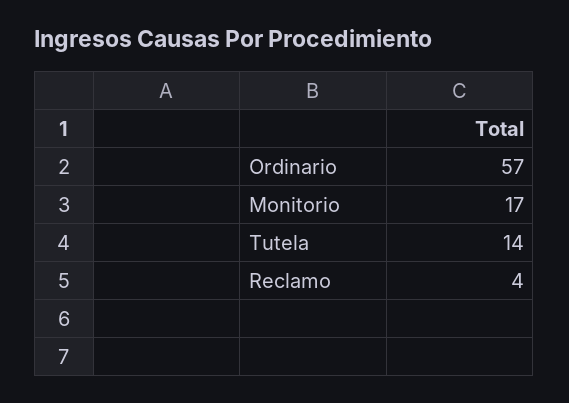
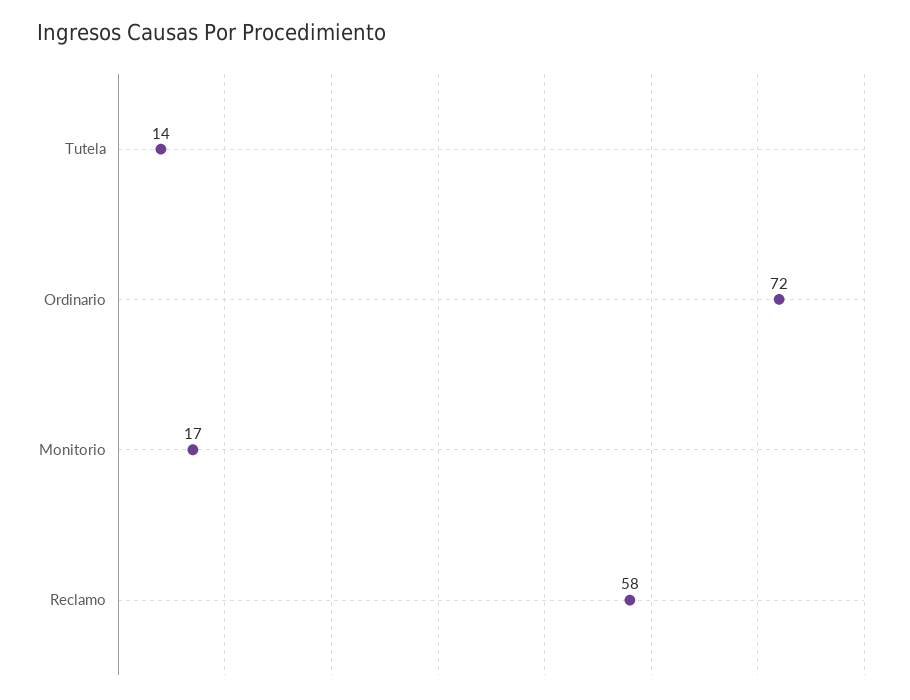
Ordinario: 57 -> 72
Reclamo: 4 -> 58

